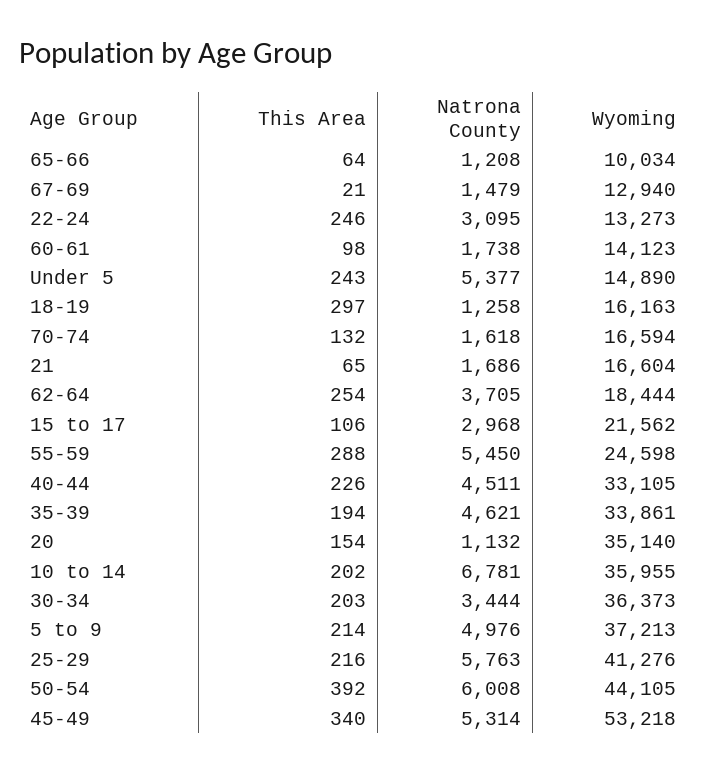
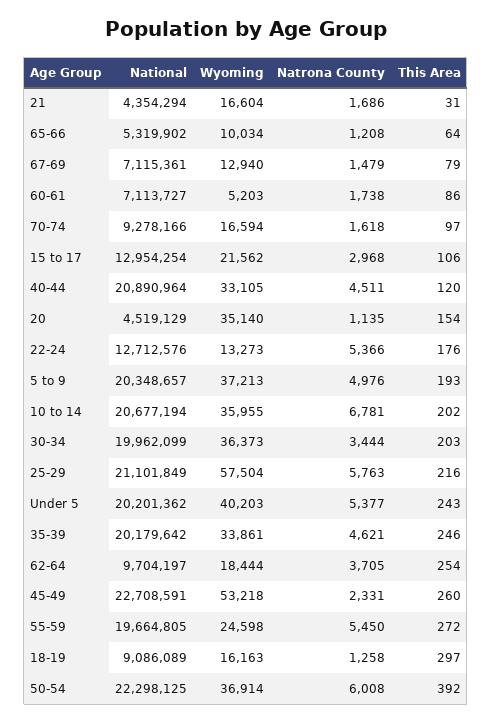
This Area, 67-69: 21 -> 79
This Area, 22-24: 246 -> 176
Natrona County, 22-24: 3095 -> 5366
This Area, 60-61: 98 -> 86
Wyoming, 60-61: 14123 -> 5203
Wyoming, Under 5: 14890 -> 40203
This Area, 70-74: 132 -> 97
This Area, 21: 65 -> 31
This Area, 55-59: 288 -> 272
This Area, 40-44: 226 -> 120
This Area, 35-39: 194 -> 246
Natrona County, 20: 1132 -> 1135
This Area, 5 to 9: 214 -> 193
Wyoming, 25-29: 41276 -> 57504
Wyoming, 50-54: 44105 -> 36914
This Area, 45-49: 340 -> 260
Natrona County, 45-49: 5314 -> 2331
National, 21: none -> 4354294
National, 65-66: none -> 5319902
National, 67-69: none -> 7115361
National, 60-61: none -> 7113727
National, 70-74: none -> 9278166
National, 15 to 17: none -> 12954254
National, 40-44: none -> 20890964
National, 20: none -> 4519129
National, 22-24: none -> 12712576
National, 5 to 9: none -> 20348657
National, 10 to 14: none -> 20677194
National, 30-34: none -> 19962099
National, 25-29: none -> 21101849
National, Under 5: none -> 20201362
National, 35-39: none -> 20179642
National, 62-64: none -> 9704197
National, 45-49: none -> 22708591
National, 55-59: none -> 19664805
National, 18-19: none -> 9086089
National, 50-54: none -> 22298125

